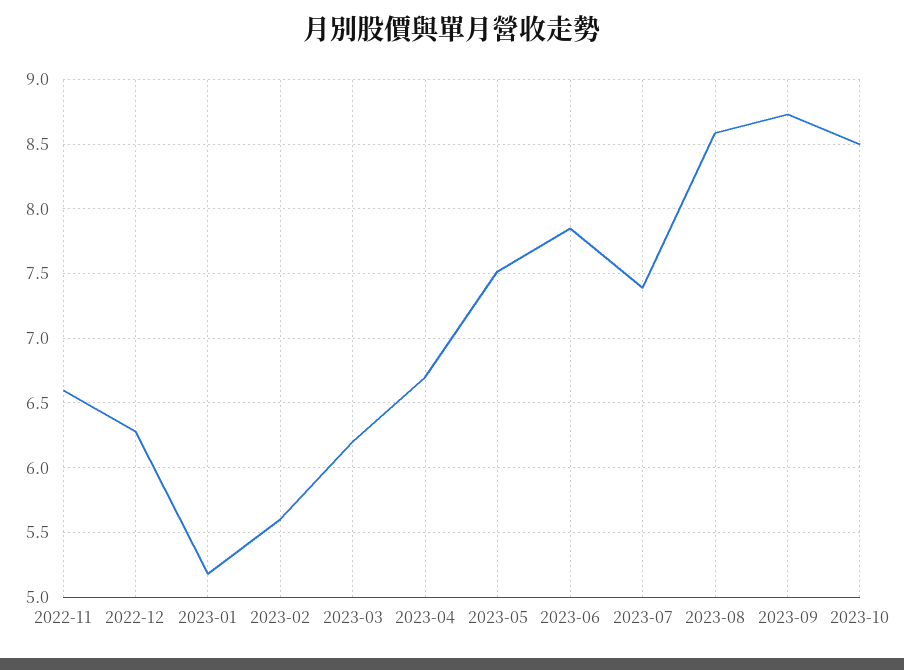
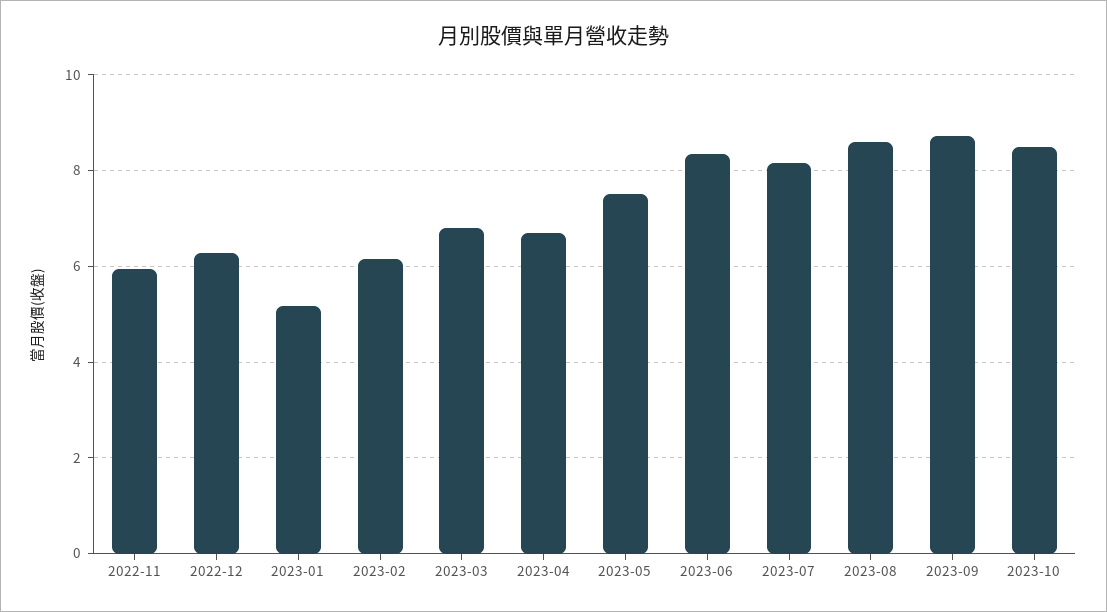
2022-11: 6.6 -> 6
2023-02: 5.6 -> 6.2
2023-03: 6.2 -> 6.8
2023-06: 7.85 -> 8.4
2023-07: 7.4 -> 8.2

